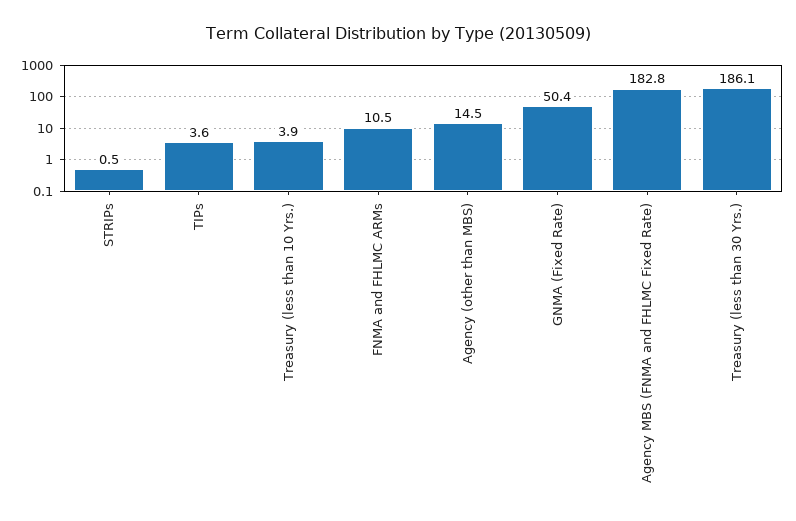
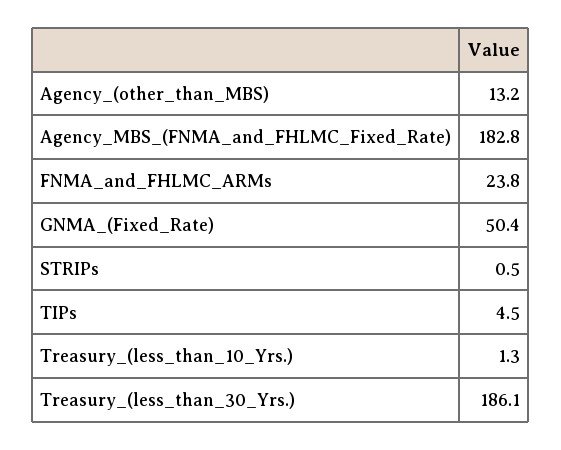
TIPs: 3.6 -> 4.5
Treasury (less than 10 Yrs.): 3.9 -> 1.3
FNMA and FHLMC ARMs: 10.5 -> 23.8
Agency (other than MBS): 14.5 -> 13.2

